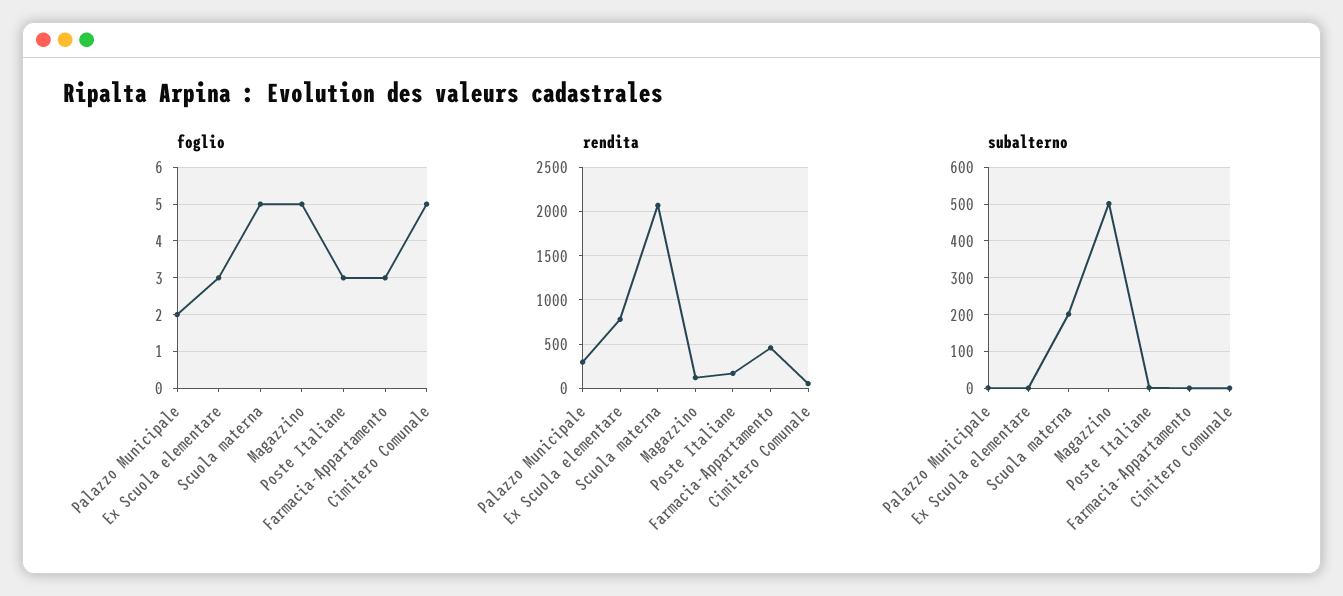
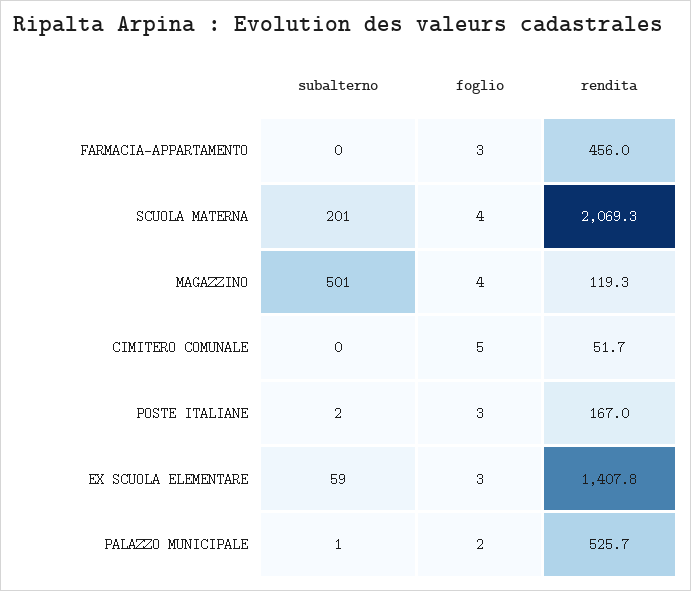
foglio, Scuola materna: 5 -> 4
foglio, Magazzino: 5 -> 4
rendita, Palazzo Municipale: 300 -> 525.7
rendita, Ex Scuola elementare: 800 -> 1407.8
subalterno, Ex Scuola elementare: 0 -> 59

